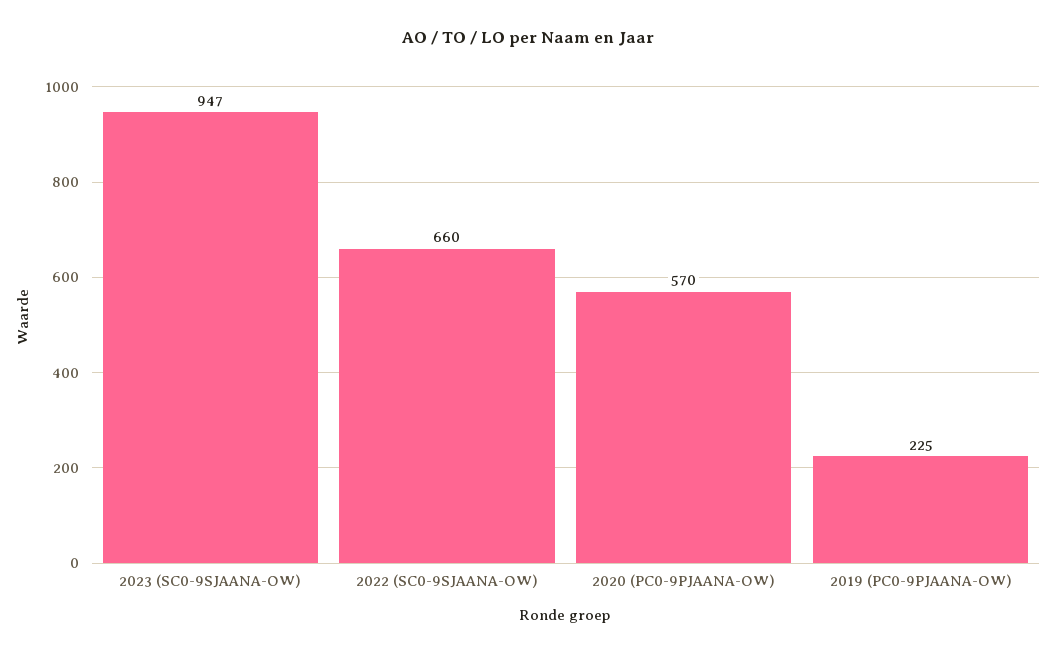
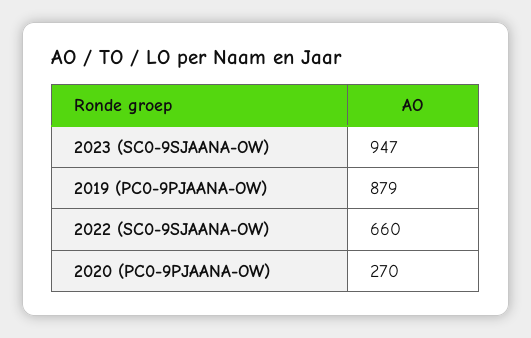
2020 (PC0-9PJAANA-OW): 570 -> 270
2019 (PC0-9PJAANA-OW): 225 -> 879

